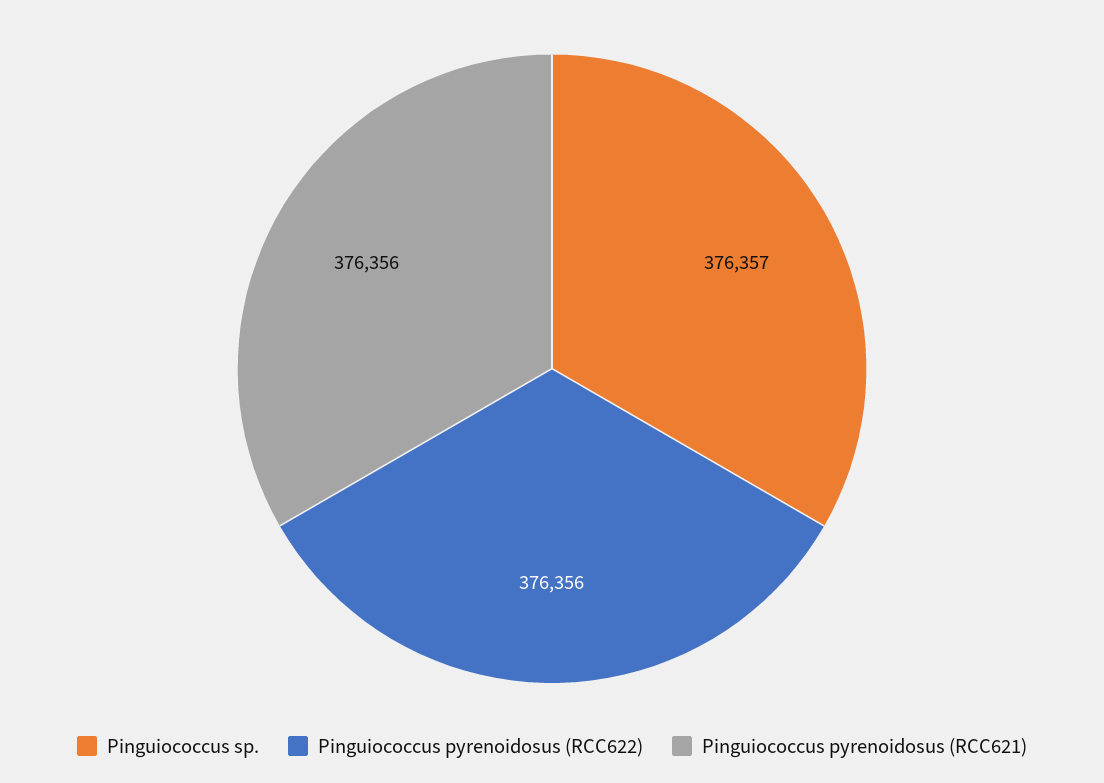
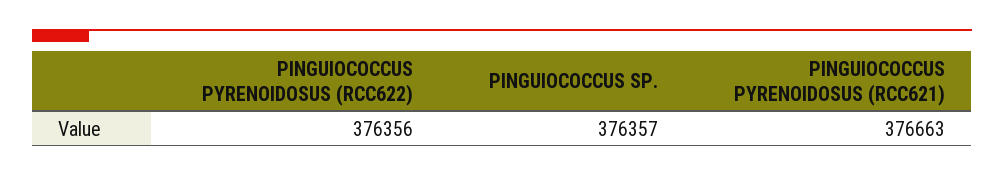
Pinguiococcus pyrenoidosus (RCC621): 376356 -> 376663

